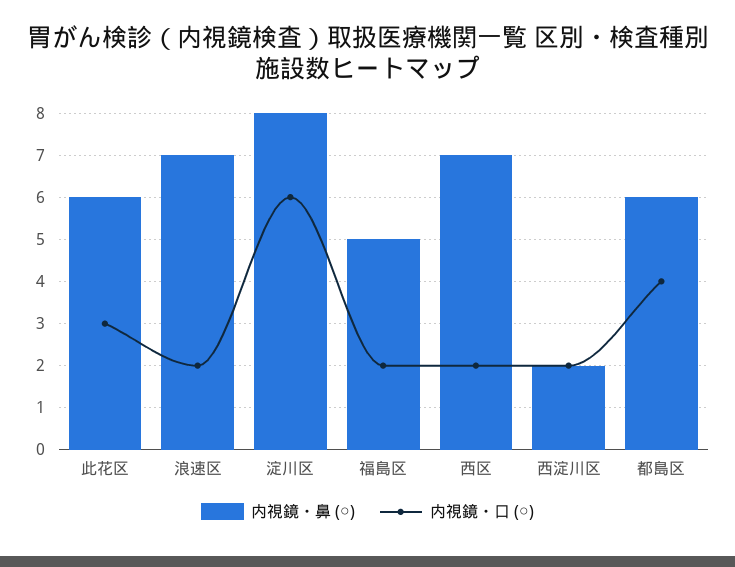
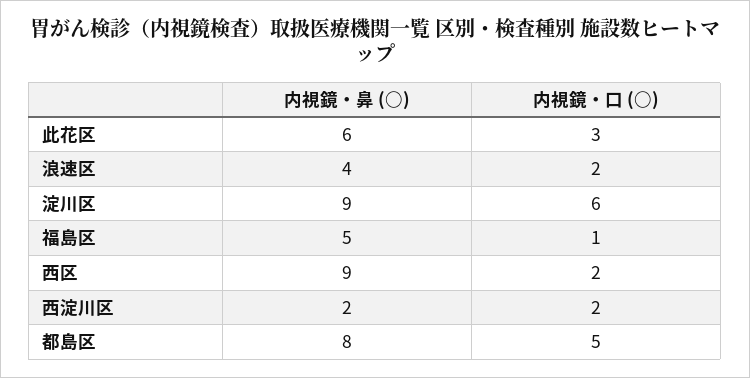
内視鏡・鼻 (○), 浪速区: 7 -> 4
内視鏡・鼻 (○), 淀川区: 8 -> 9
内視鏡・口 (○), 福島区: 2 -> 1
内視鏡・鼻 (○), 西区: 7 -> 9
内視鏡・鼻 (○), 都島区: 6 -> 8
内視鏡・口 (○), 都島区: 4 -> 5

